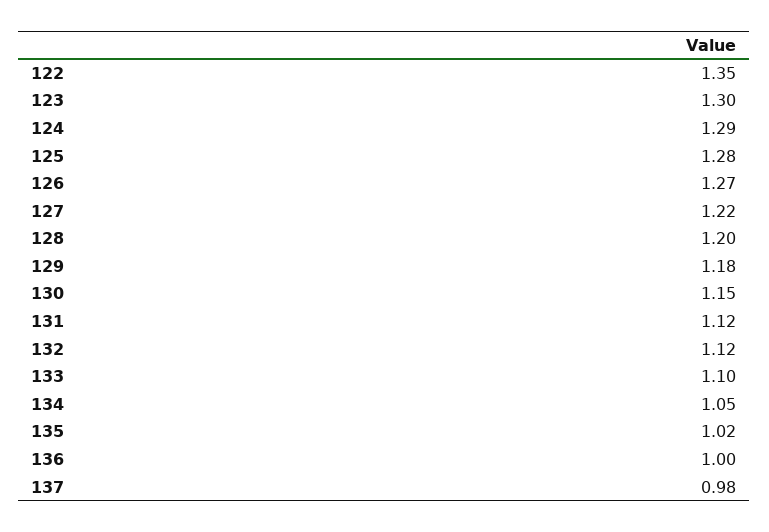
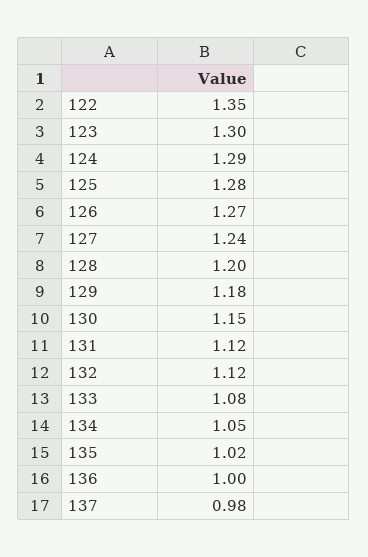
127: 1.22 -> 1.24
133: 1.1 -> 1.08

